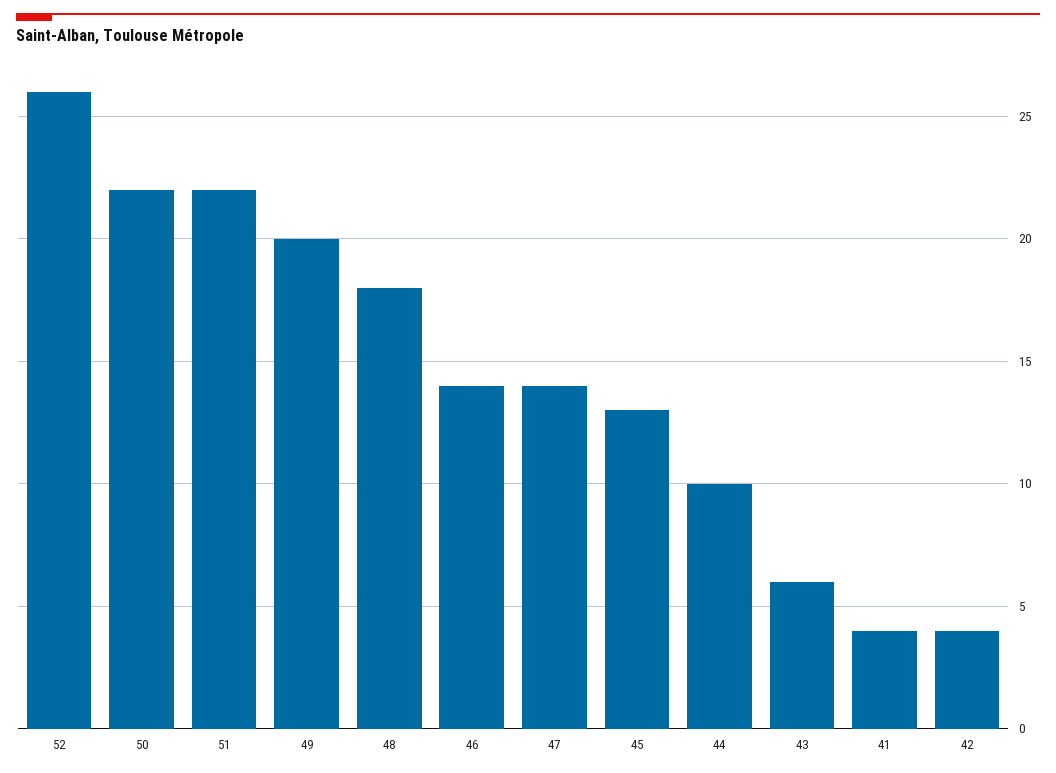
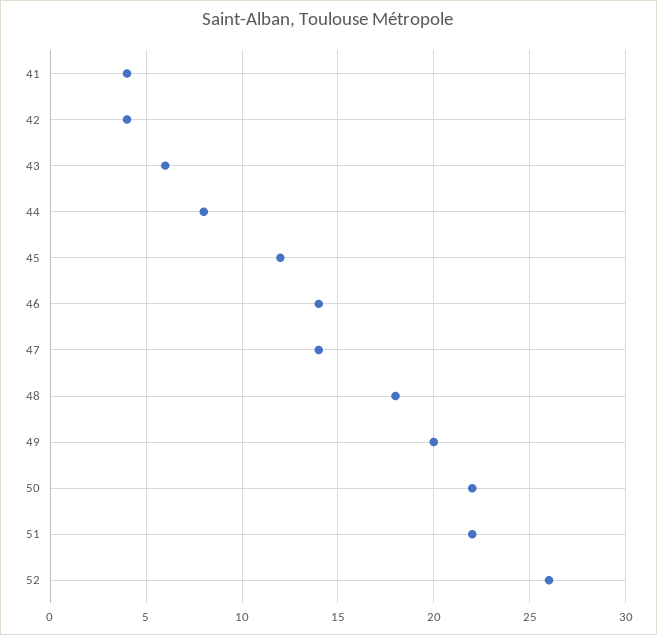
45: 13 -> 12
44: 10 -> 8

